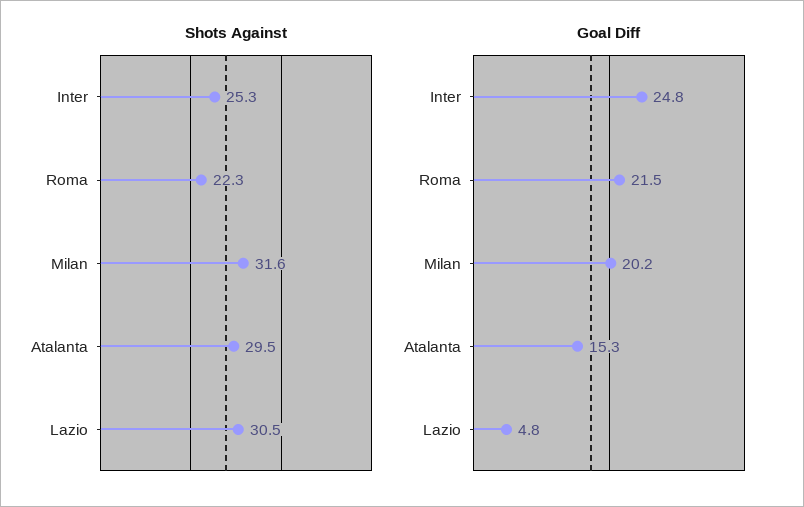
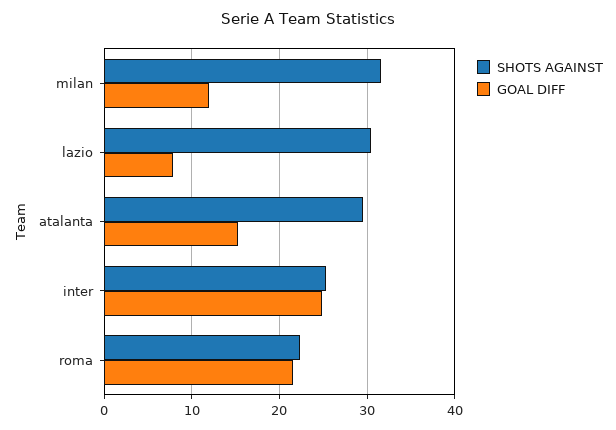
Goal Diff, Milan: 20.2 -> 12
Goal Diff, Lazio: 4.8 -> 8

